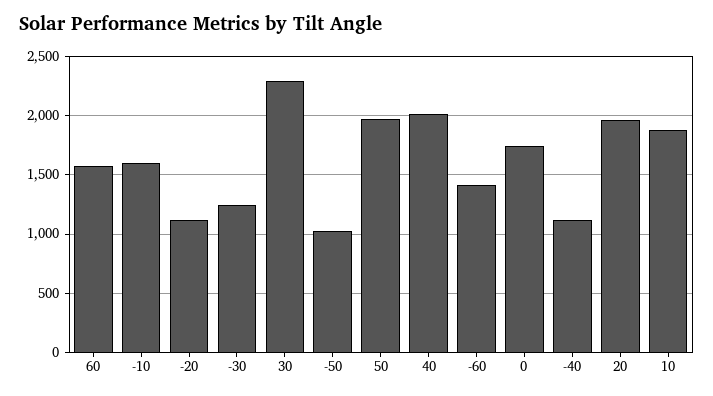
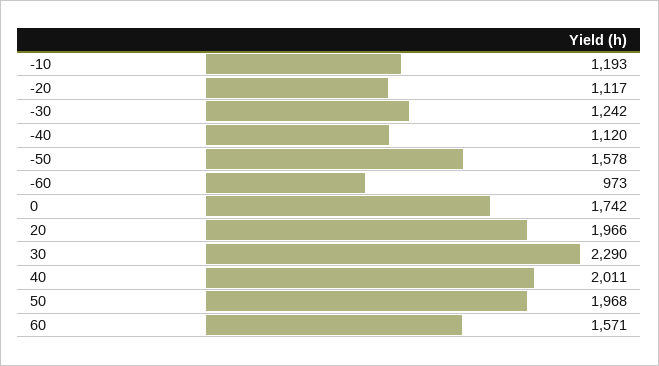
-10: 1600 -> 1193
-50: 1000 -> 1578
-60: 1400 -> 973
10: 1900 -> none

